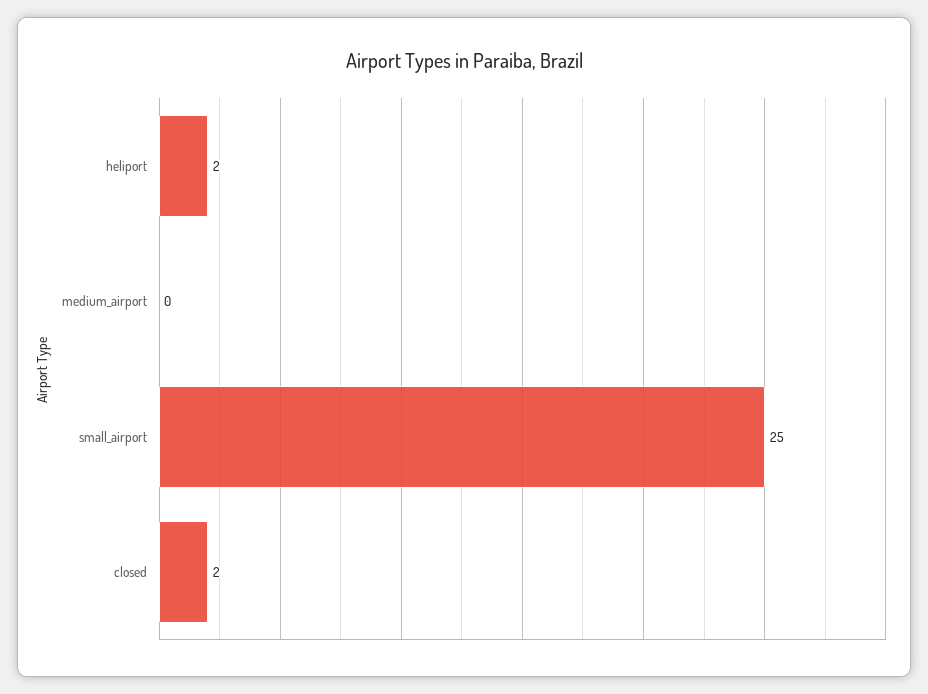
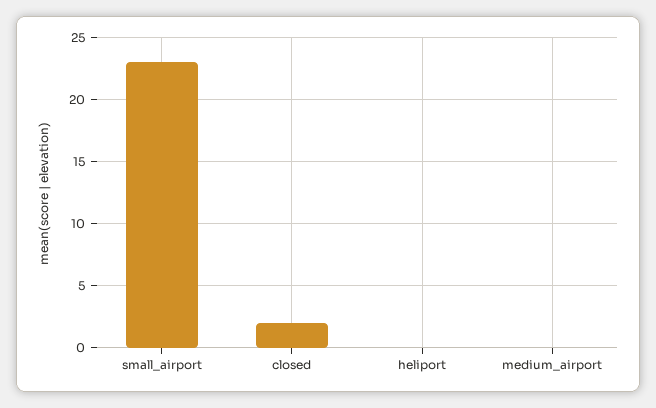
heliport: 2 -> 0
small_airport: 25 -> 23

